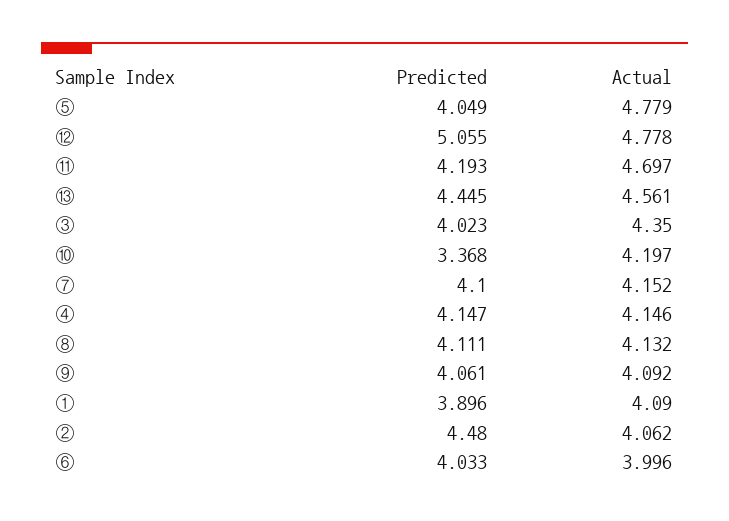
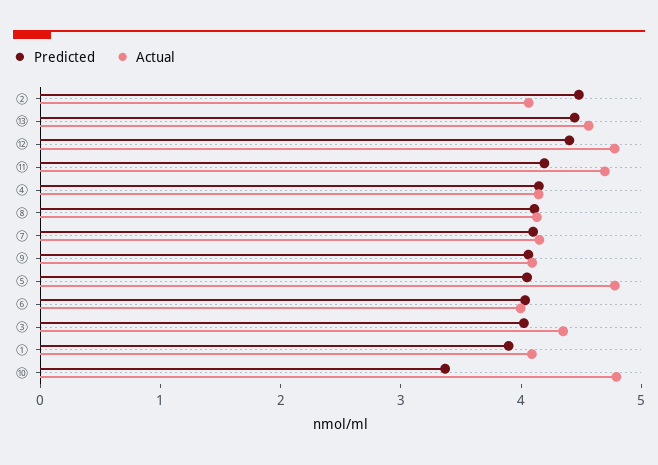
Predicted, ⑫: 5.055 -> 4.4
Actual, ⑩: 4.197 -> 4.8

